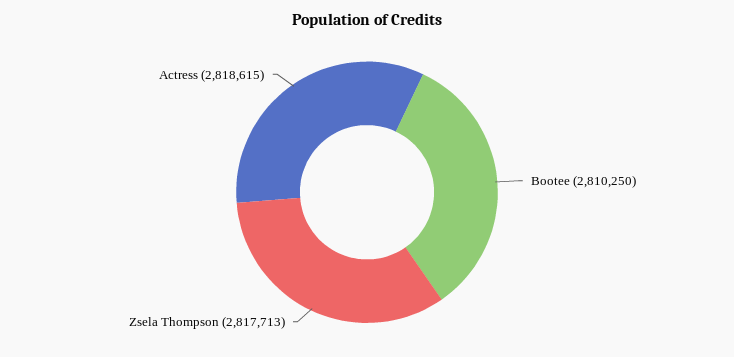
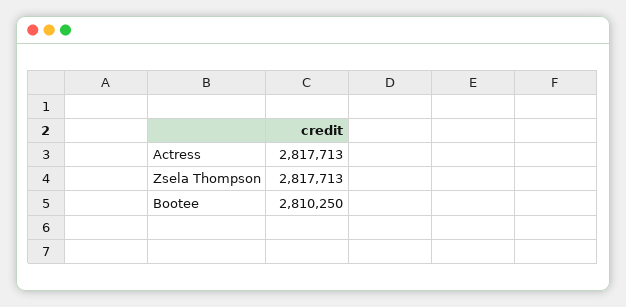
Actress: 2818615 -> 2817713

